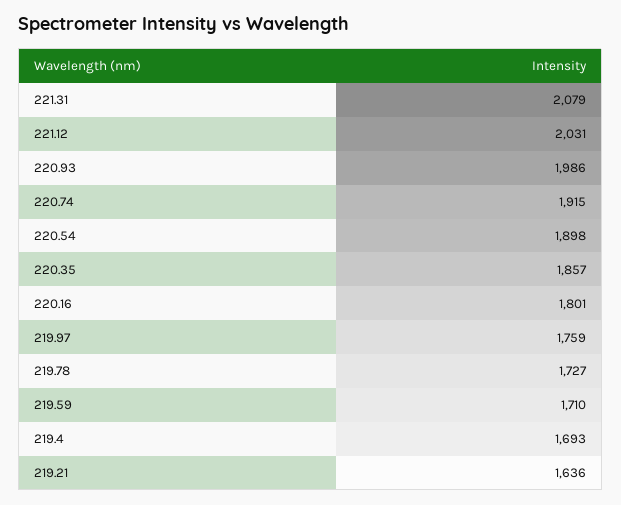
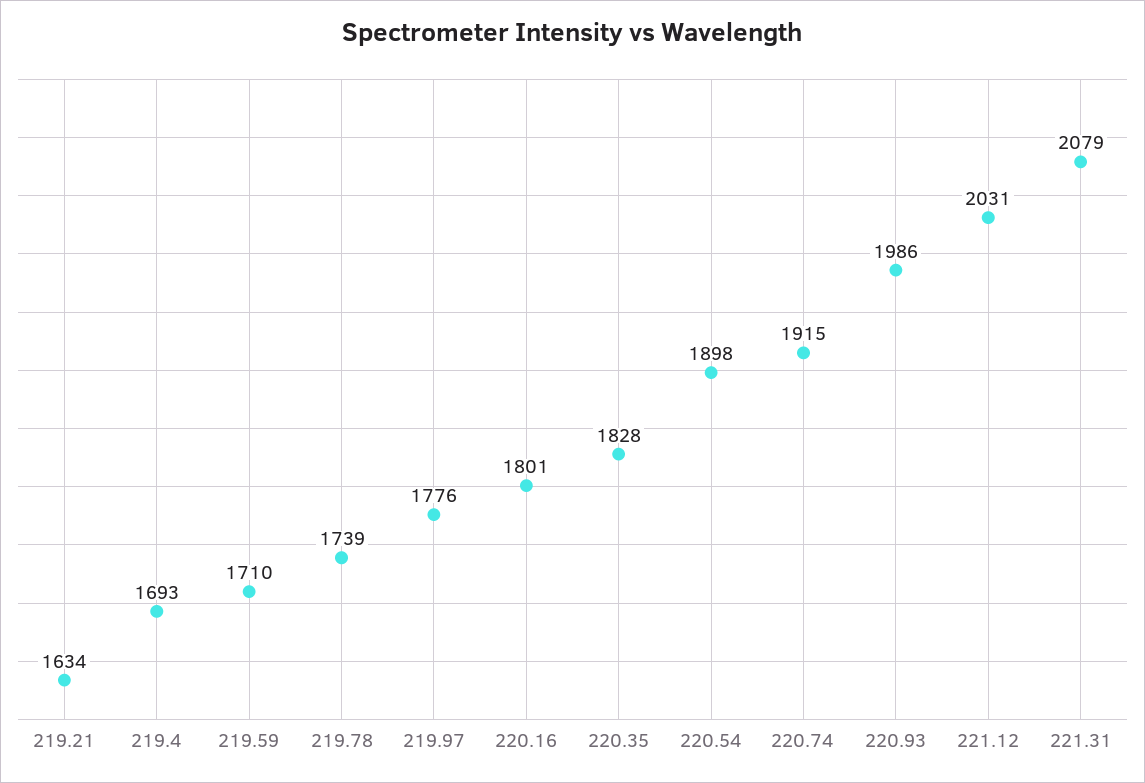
220.35: 1857 -> 1828
219.97: 1759 -> 1776
219.78: 1727 -> 1739
219.21: 1636 -> 1634

